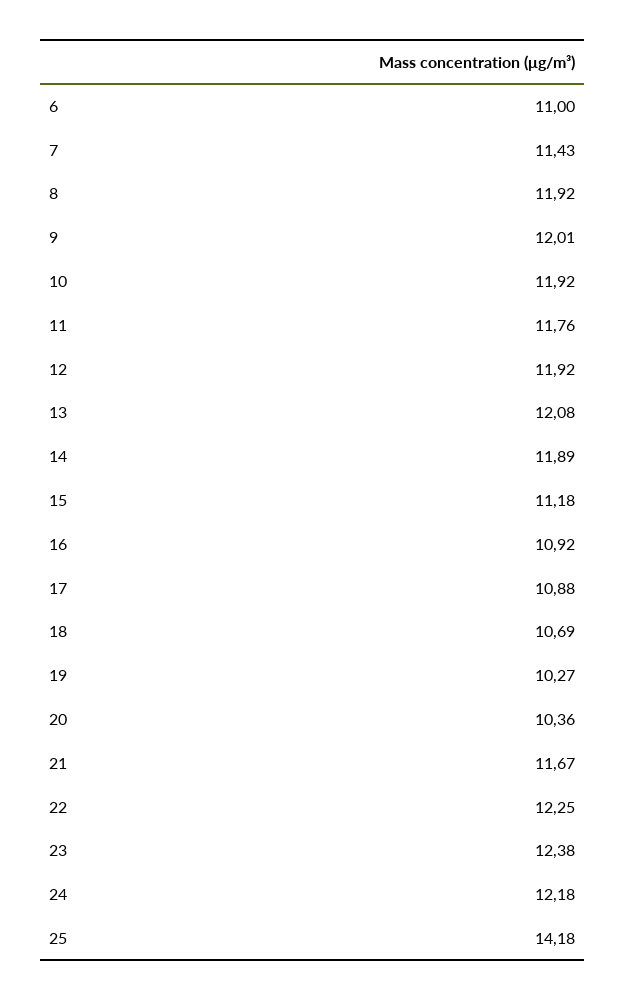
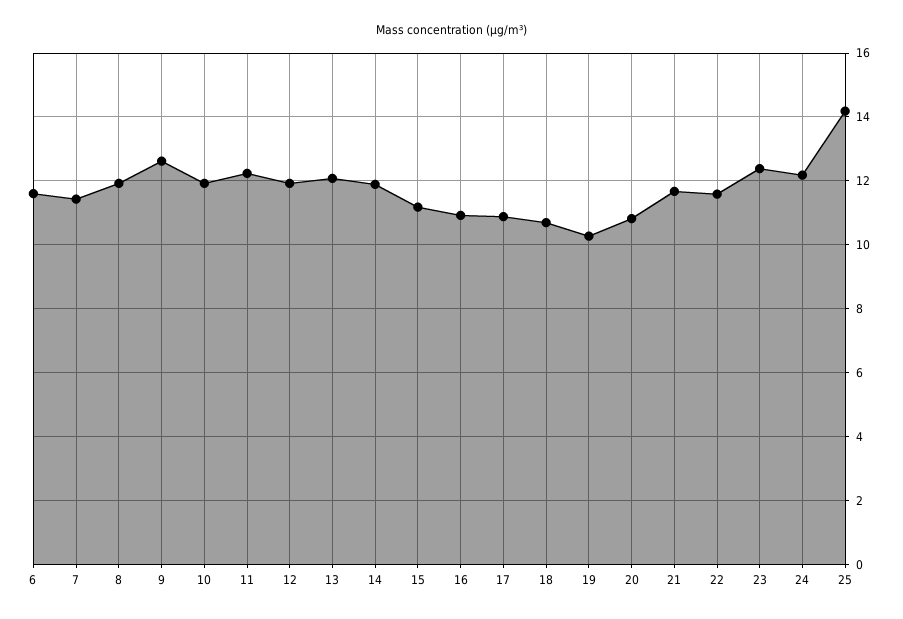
6: 11 -> 11.6
9: 12.01 -> 12.6
11: 11.76 -> 12.2
20: 10.36 -> 10.8
22: 12.25 -> 11.6

